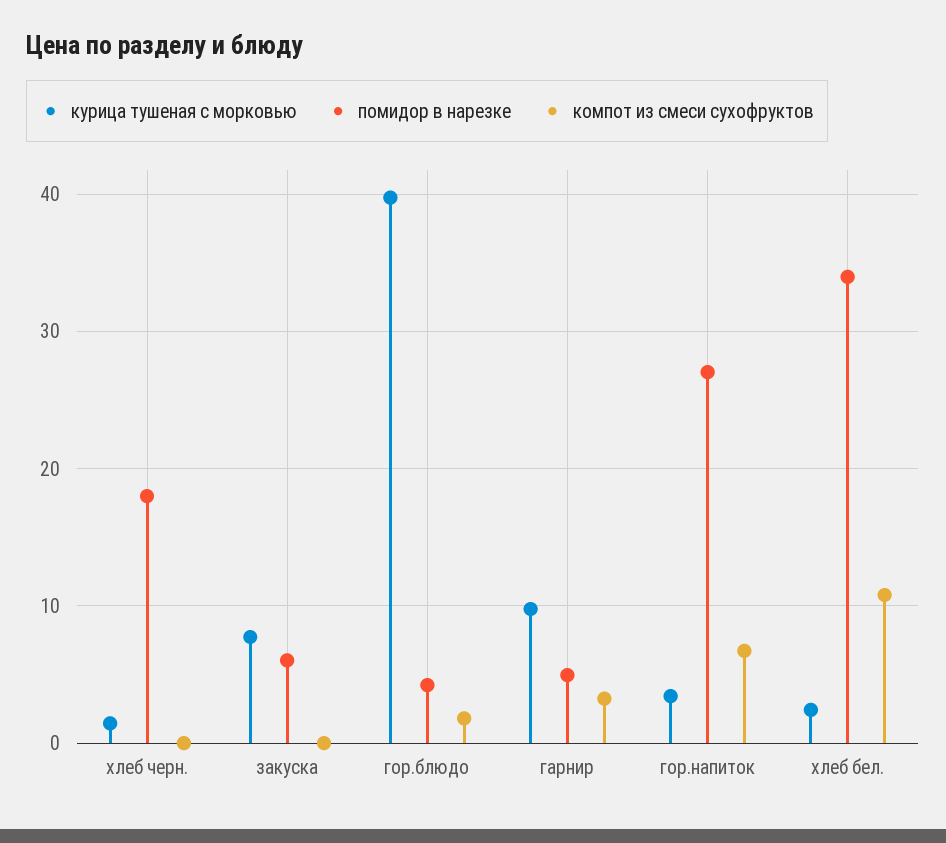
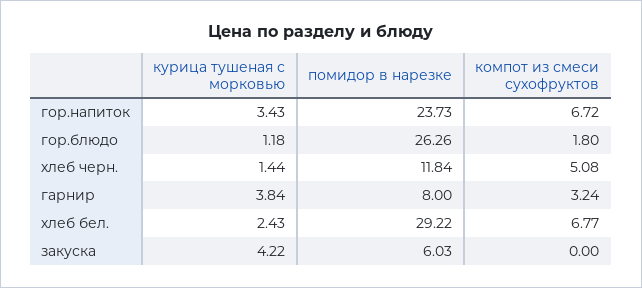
помидор в нарезке, хлеб черн.: 18 -> 11.84
компот из смеси сухофруктов, хлеб черн.: 0 -> 5.08
курица тушеная с морковью, закуска: 8 -> 4.22
курица тушеная с морковью, гор.блюдо: 40 -> 1.18
помидор в нарезке, гор.блюдо: 4 -> 26.26
курица тушеная с морковью, гарнир: 10 -> 3.84
помидор в нарезке, гарнир: 5 -> 8
помидор в нарезке, гор.напиток: 27 -> 23.73
помидор в нарезке, хлеб бел.: 34 -> 29.22
компот из смеси сухофруктов, хлеб бел.: 11 -> 6.77

